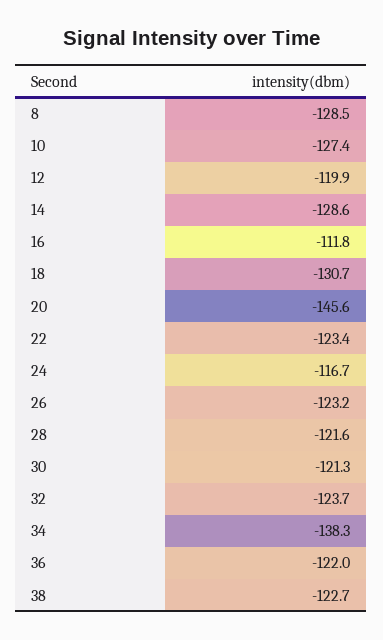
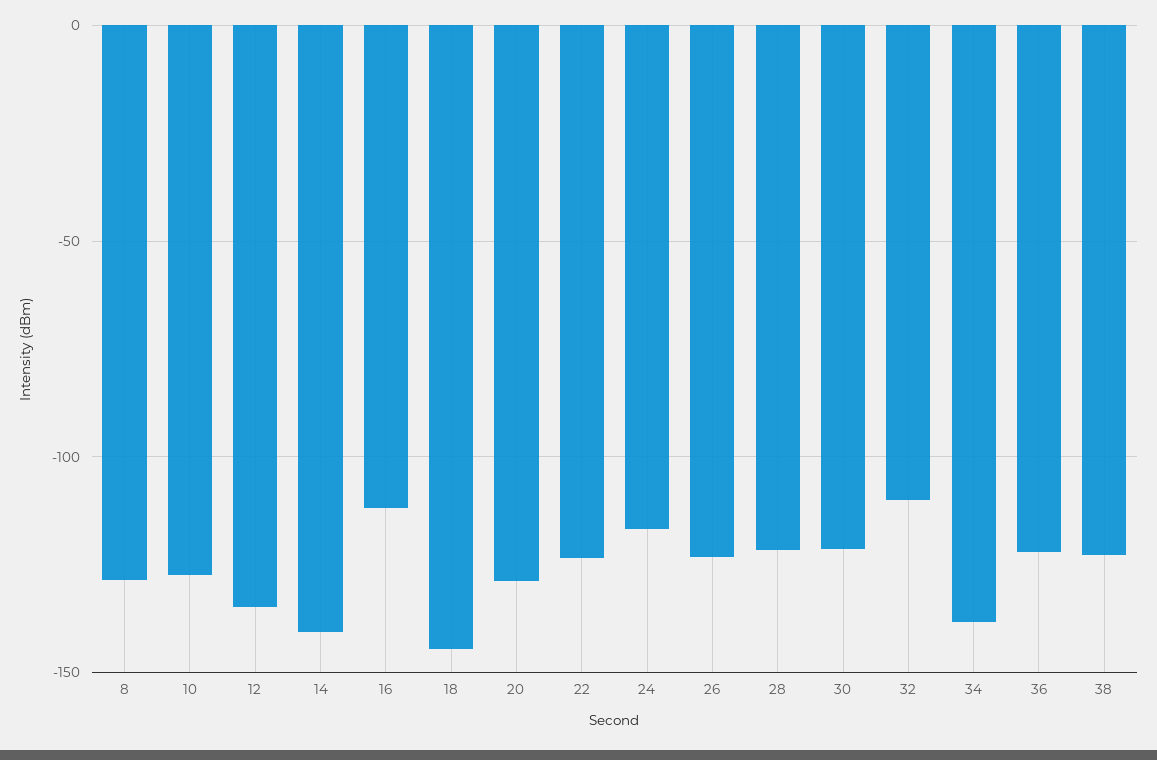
12: -119.9 -> -135
14: -128.6 -> -140
18: -130.7 -> -145
20: -145.6 -> -130
32: -123.7 -> -110

